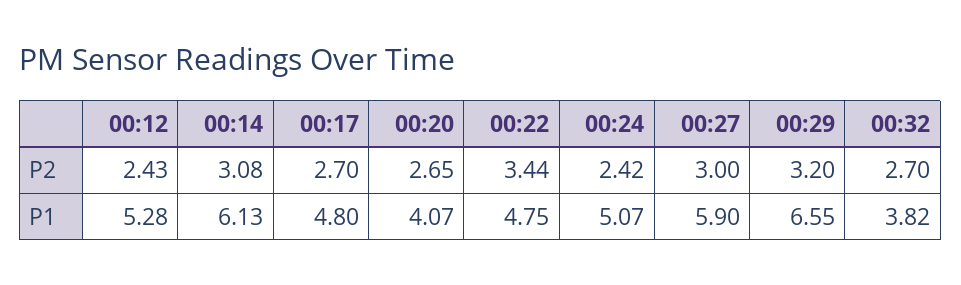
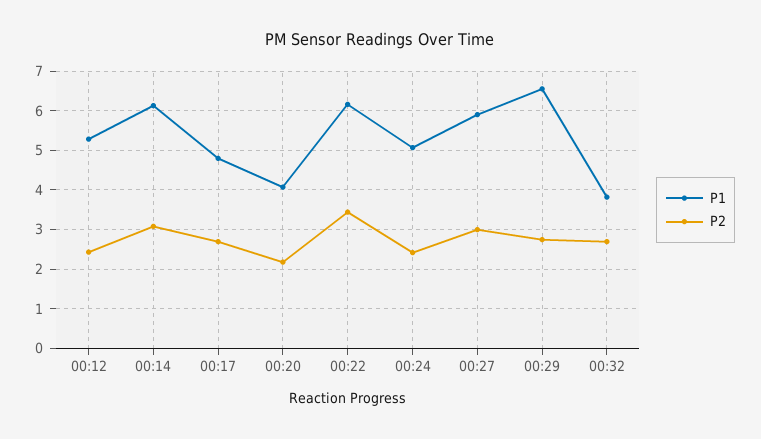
P2, 00:20: 2.65 -> 2.2
P2, 00:29: 3.2 -> 2.8
P1, 00:22: 4.75 -> 6.2

